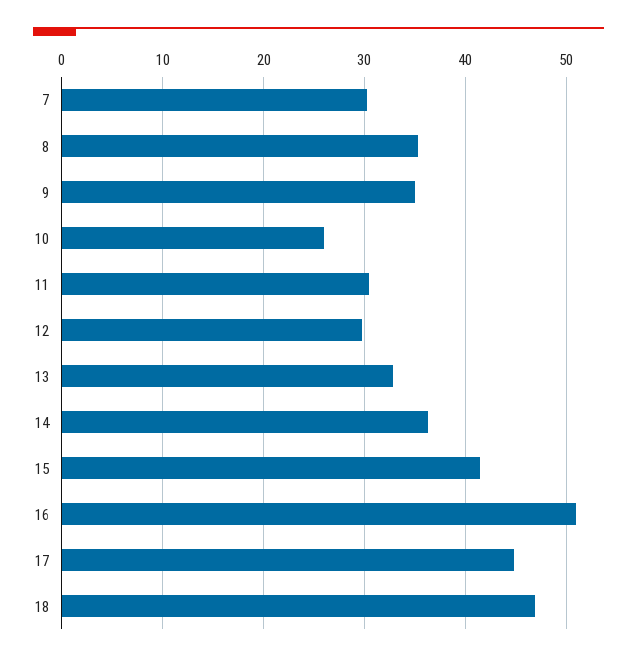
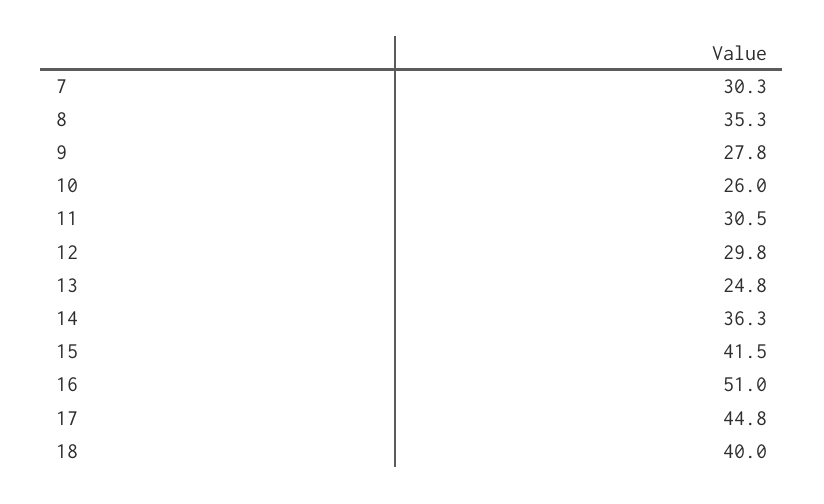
9: 35 -> 27.8
13: 33 -> 24.8
18: 47 -> 40

